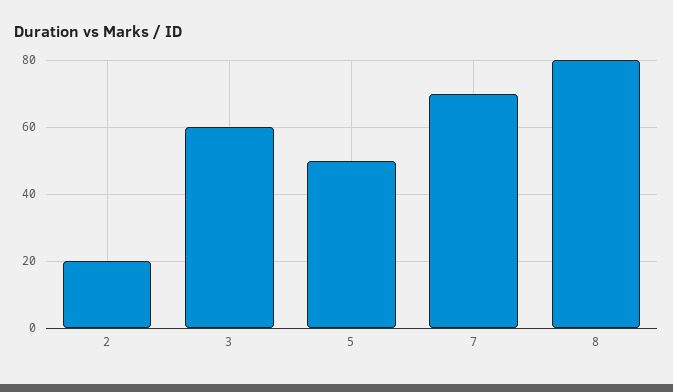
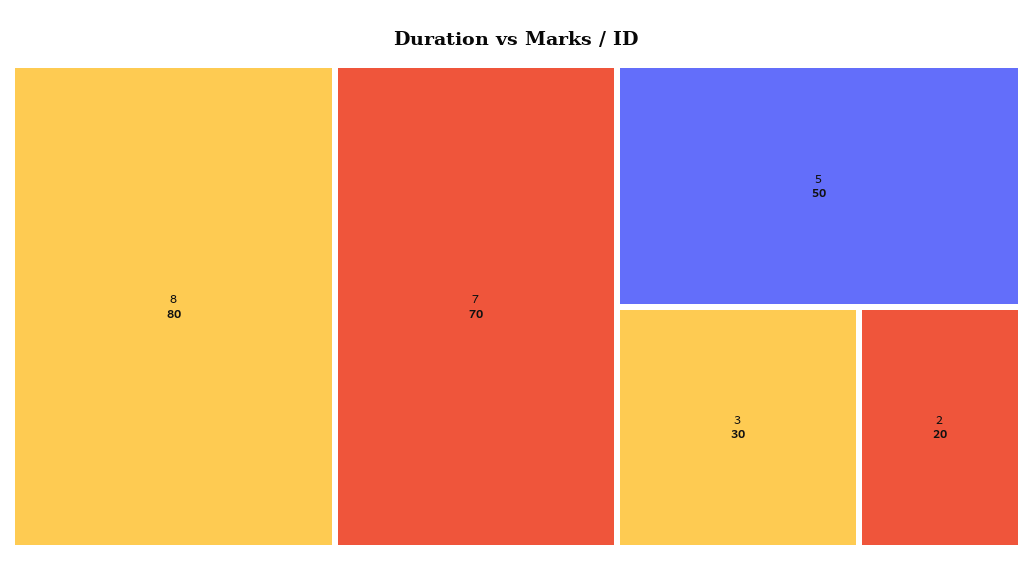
3: 60 -> 30

